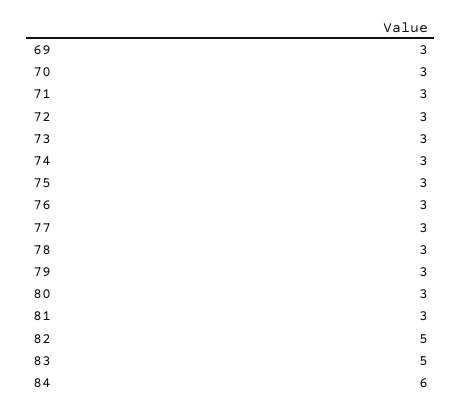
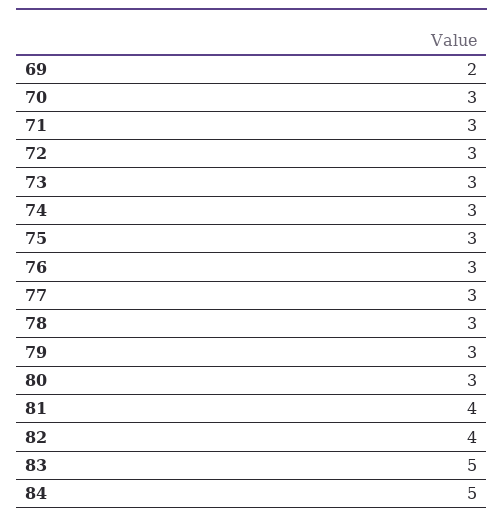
69: 3 -> 2
81: 3 -> 4
82: 5 -> 4
84: 6 -> 5

